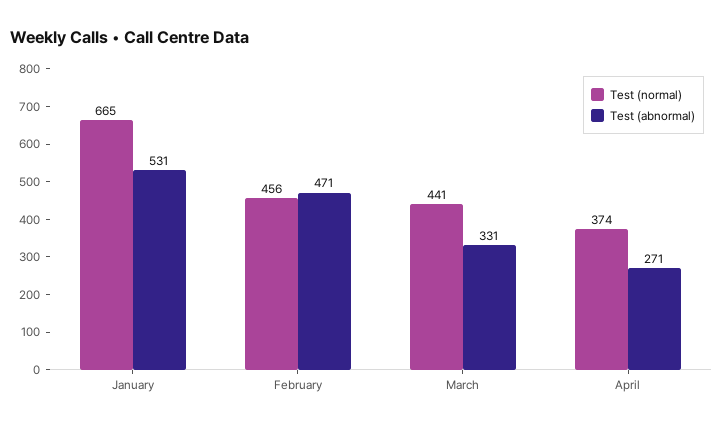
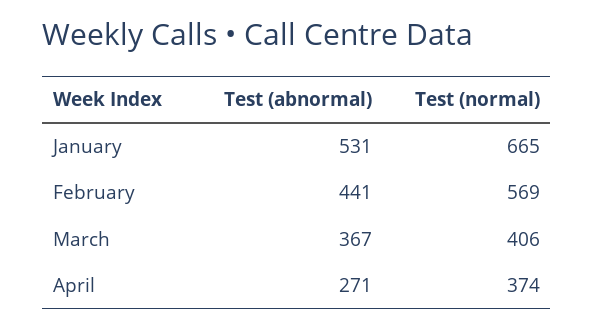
Test (normal), February: 456 -> 569
Test (abnormal), February: 471 -> 441
Test (normal), March: 441 -> 406
Test (abnormal), March: 331 -> 367

